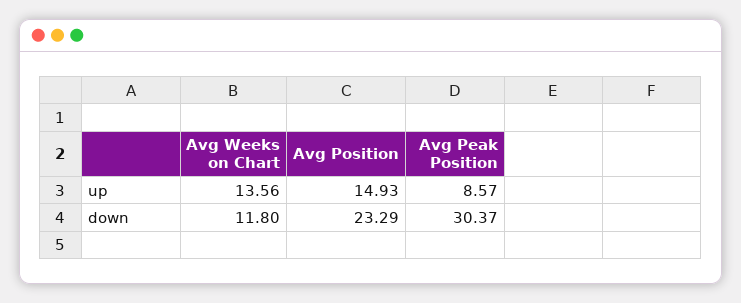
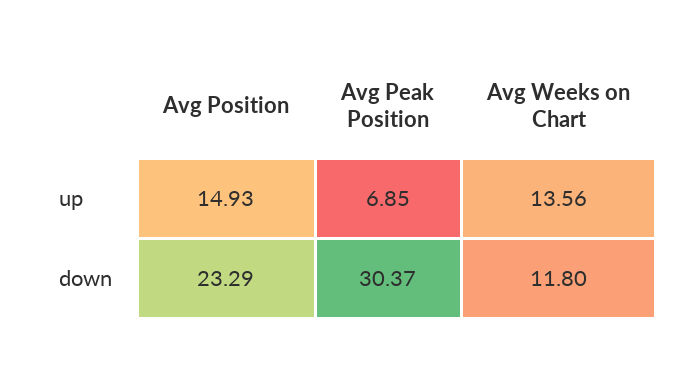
Avg Peak Position, up: 8.57 -> 6.85

